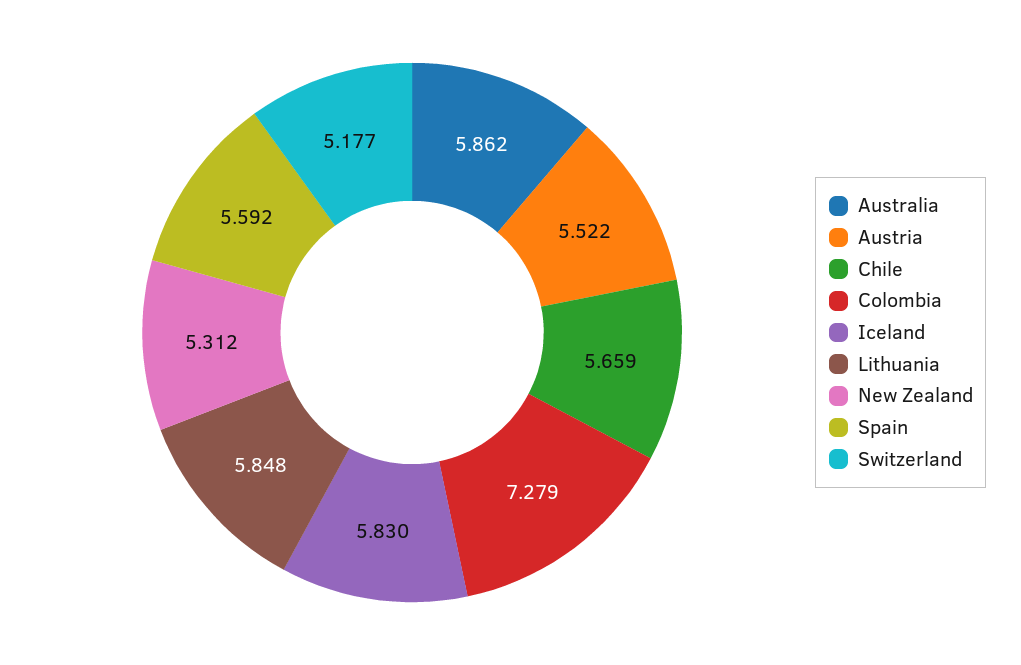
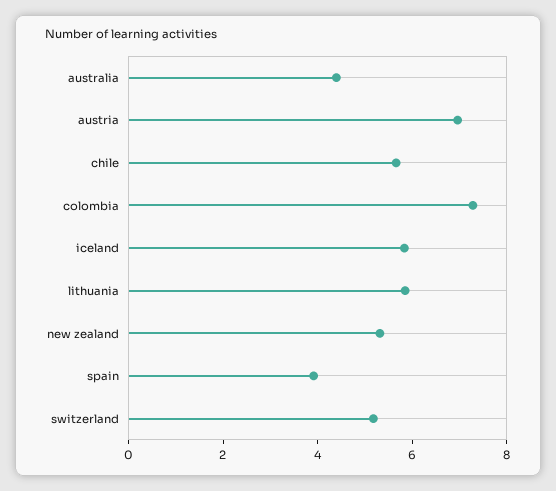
Australia: 5.862 -> 4.5
Austria: 5.522 -> 7
Spain: 5.592 -> 4

